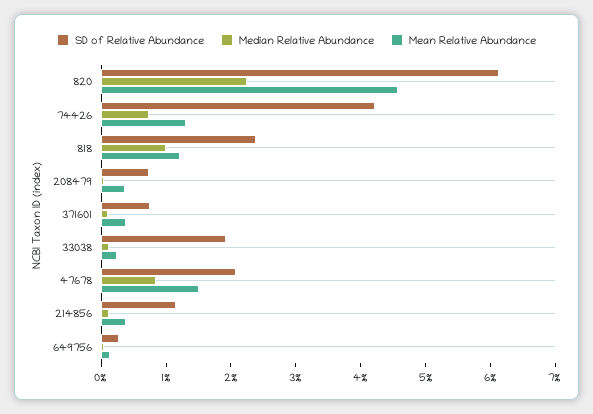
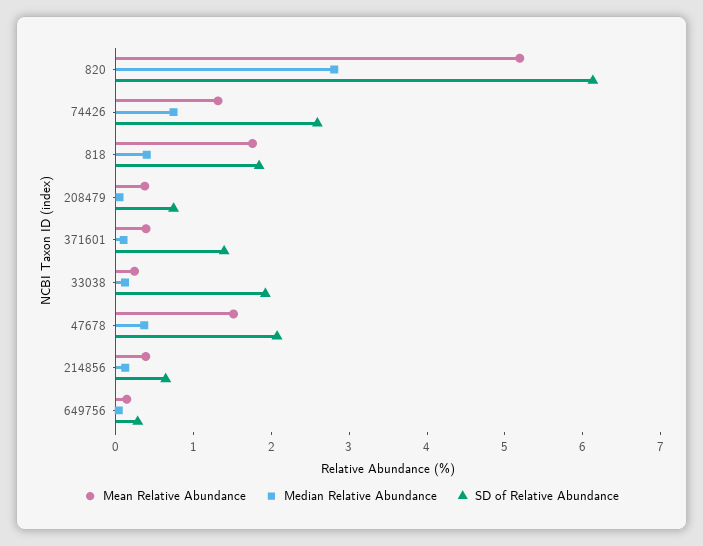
Median Relative Abundance, 820: 2.2 -> 2.8
Mean Relative Abundance, 820: 4.6 -> 5.2
SD of Relative Abundance, 74426: 4.2 -> 2.6
SD of Relative Abundance, 818: 2.4 -> 1.8
Median Relative Abundance, 818: 1 -> 0.4
Mean Relative Abundance, 818: 1.2 -> 1.8
SD of Relative Abundance, 371601: 0.8 -> 1.4
Median Relative Abundance, 47678: 0.8 -> 0.4
SD of Relative Abundance, 214856: 1.2 -> 0.6

